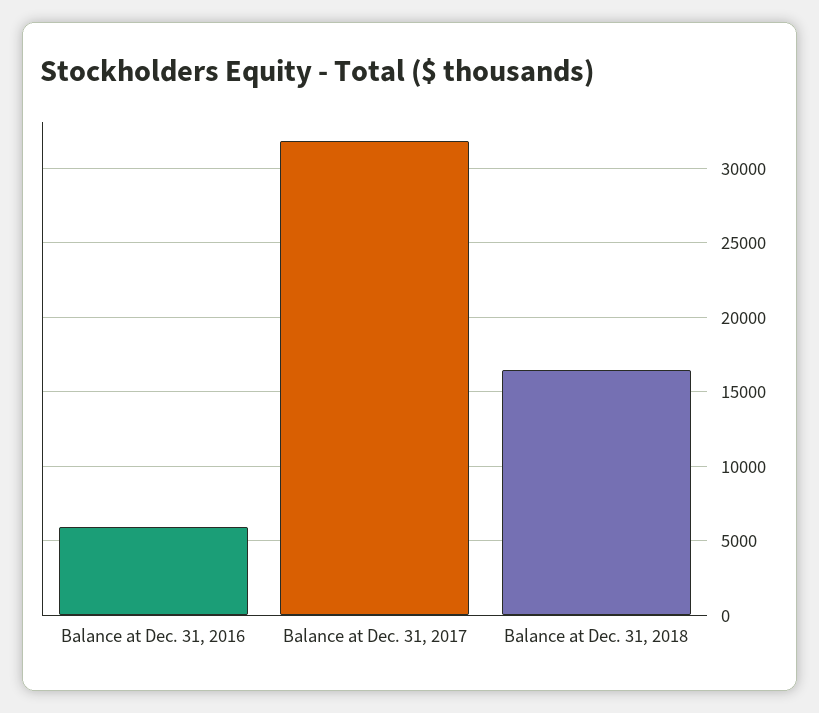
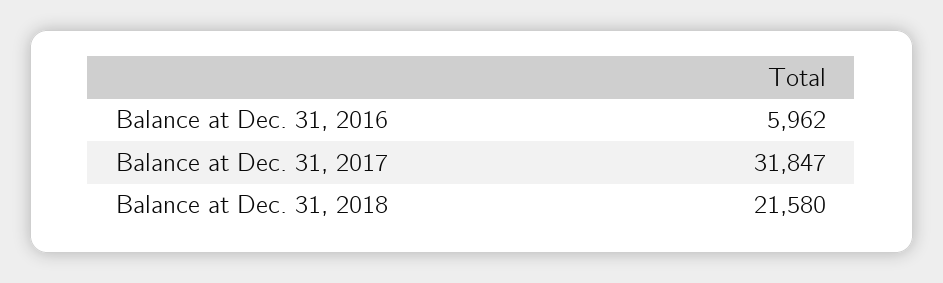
Balance at Dec. 31, 2018: 16500 -> 21580

